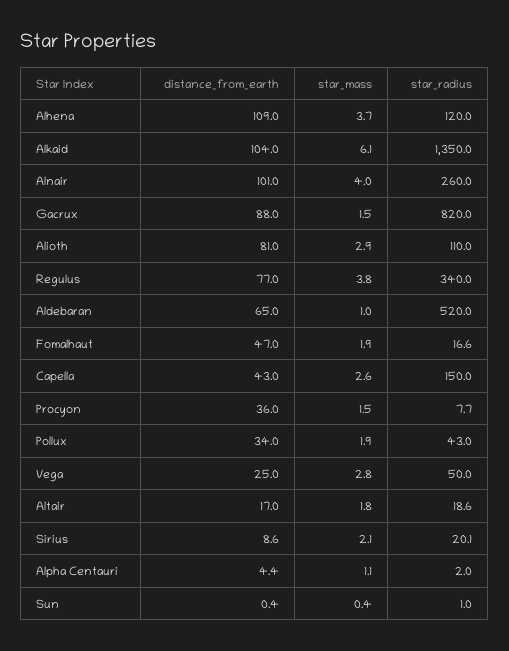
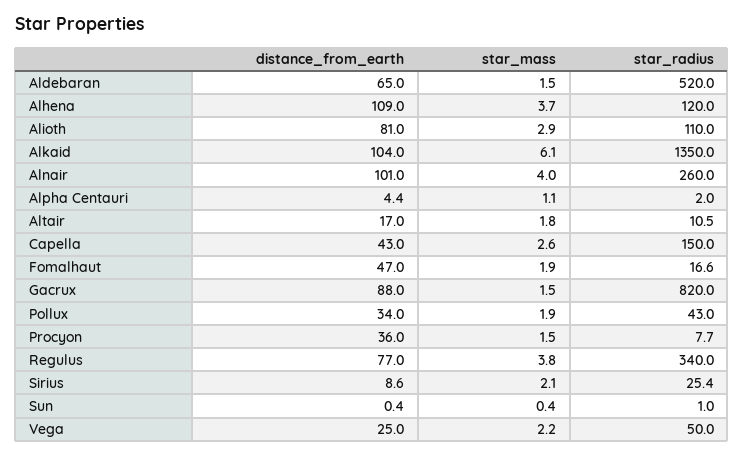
star_mass, Aldebaran: 1 -> 1.5
star_mass, Vega: 2.8 -> 2.2
star_radius, Altair: 18.6 -> 10.5
star_radius, Sirius: 20.1 -> 25.4

